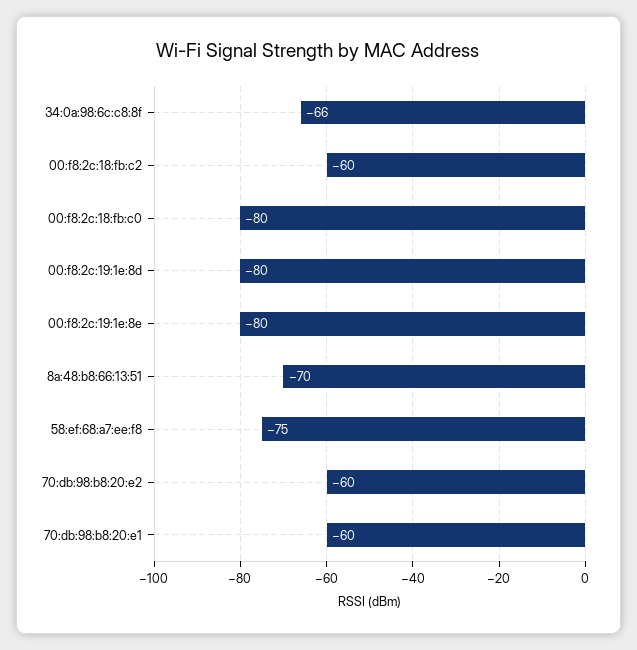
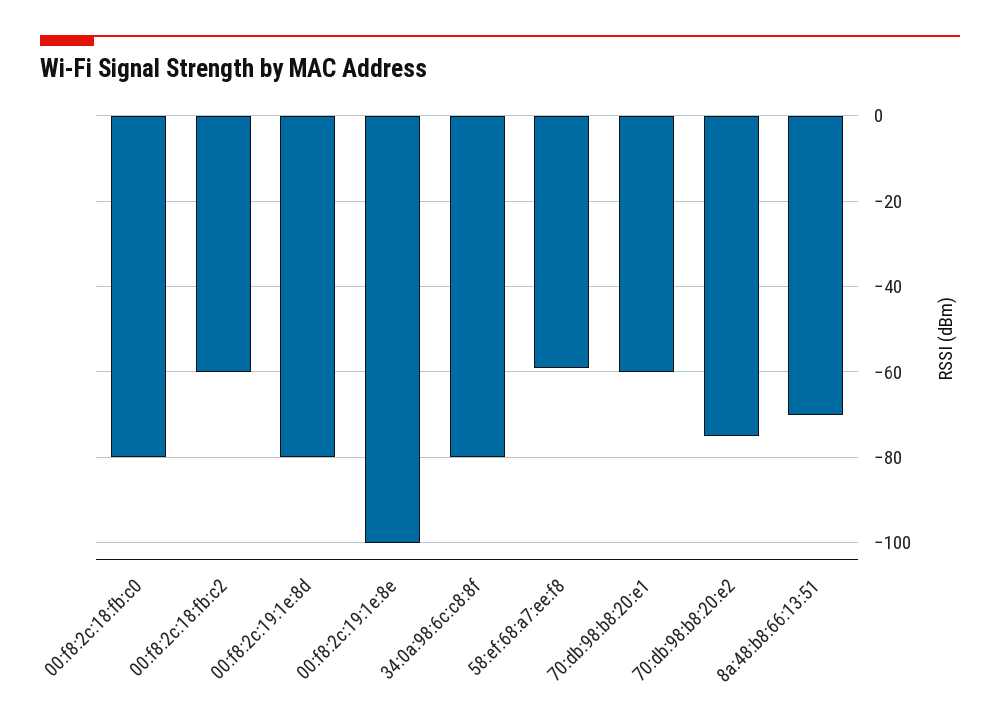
34:0a:98:6c:c8:8f: -66 -> -80
00:f8:2c:19:1e:8e: -80 -> -100
58:ef:68:a7:ee:f8: -75 -> -60
70:db:98:b8:20:e2: -60 -> -75

